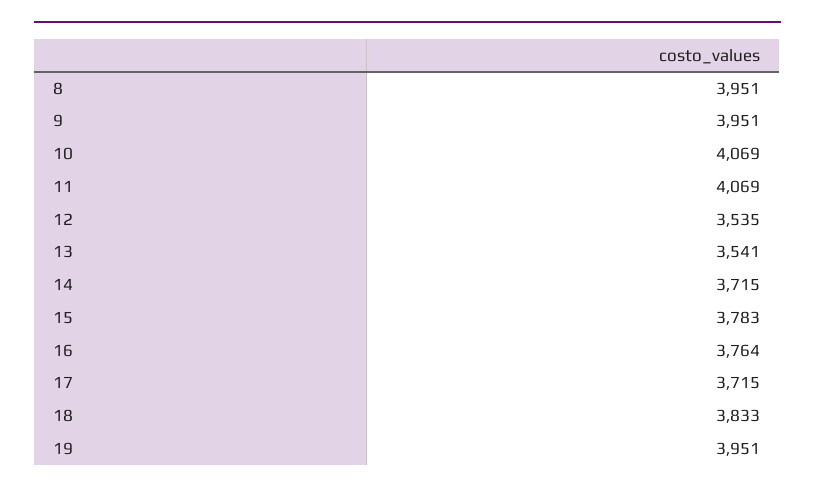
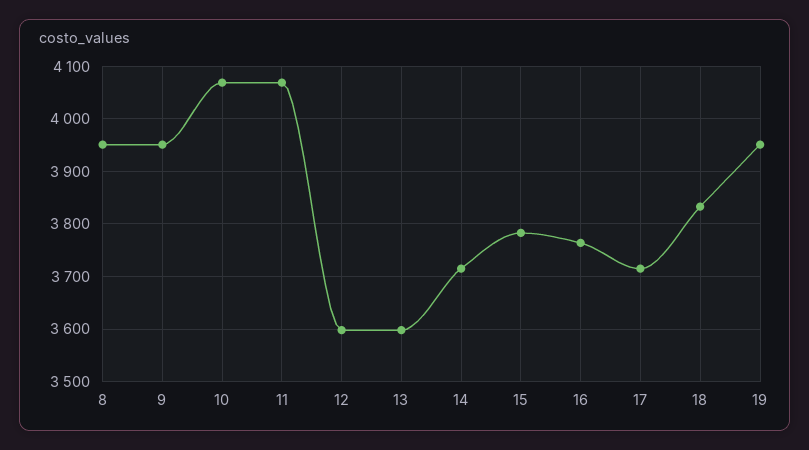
12: 3535 -> 3600
13: 3541 -> 3600

